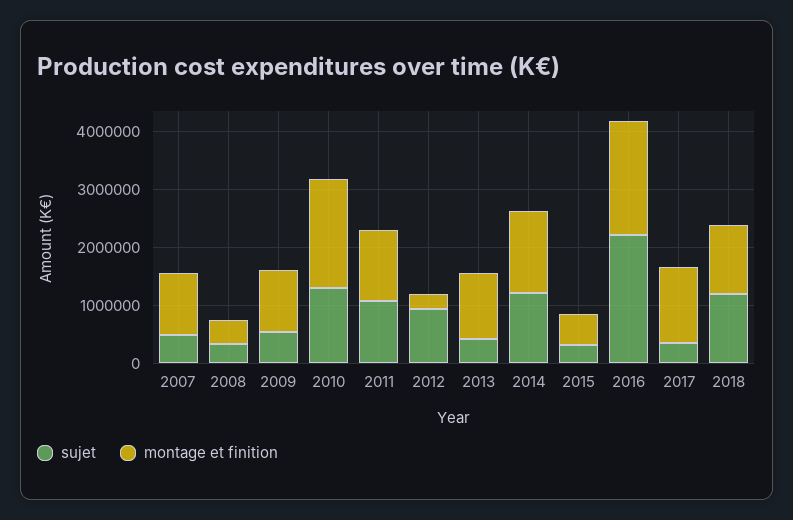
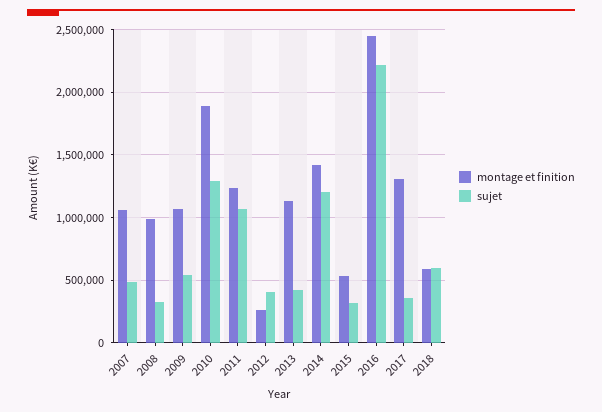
montage et finition, 2008: 400000 -> 1000000
sujet, 2012: 1000000 -> 400000
montage et finition, 2016: 2000000 -> 2450000
sujet, 2018: 1200000 -> 600000
montage et finition, 2018: 1200000 -> 600000

